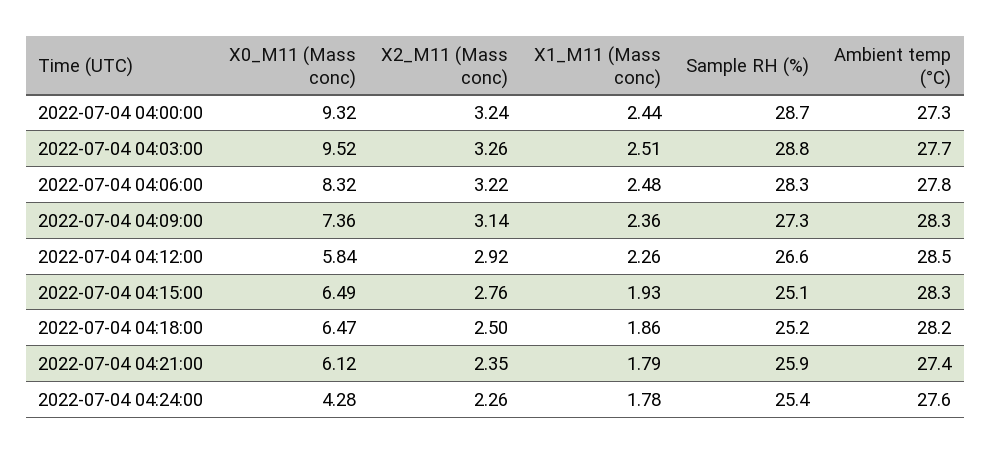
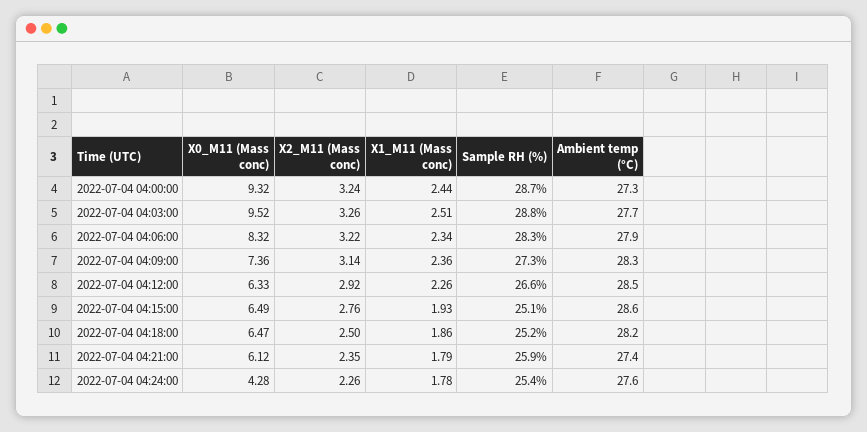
X1_M11 (Mass conc), 2022-07-04 04:06:00: 2.48 -> 2.34
Ambient temp (°C), 2022-07-04 04:06:00: 27.8 -> 27.9
X0_M11 (Mass conc), 2022-07-04 04:12:00: 5.84 -> 6.33
Ambient temp (°C), 2022-07-04 04:15:00: 28.3 -> 28.6

